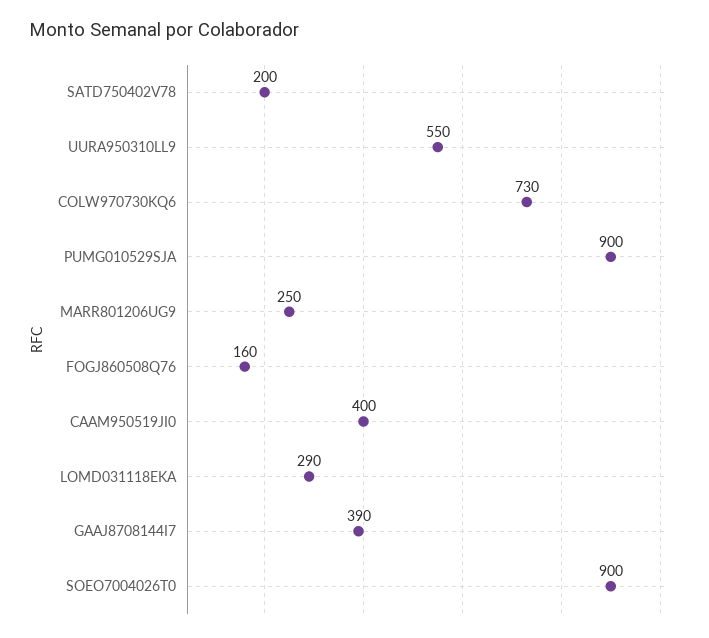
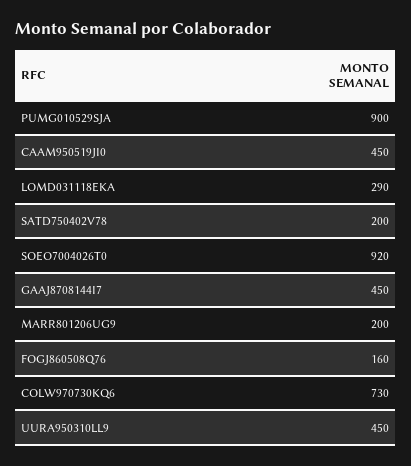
UURA950310LL9: 550 -> 450
MARR801206UG9: 250 -> 200
CAAM950519JI0: 400 -> 450
GAAJ8708144I7: 390 -> 450
SOEO7004026T0: 900 -> 920

